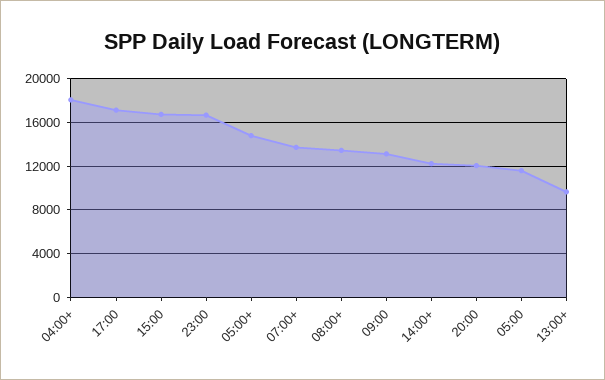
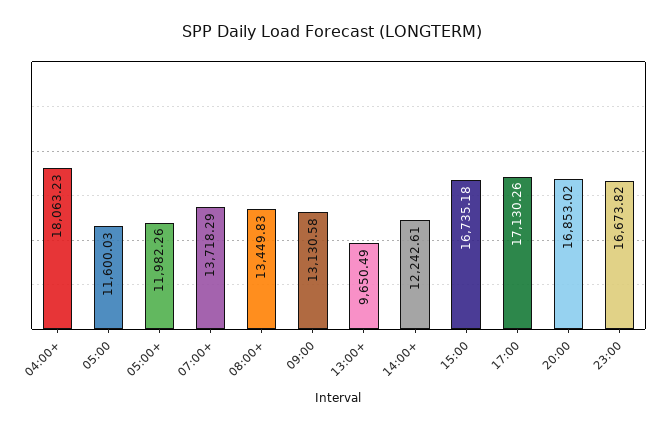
05:00+: 15000 -> 11982.26
20:00: 12000 -> 16853.02

